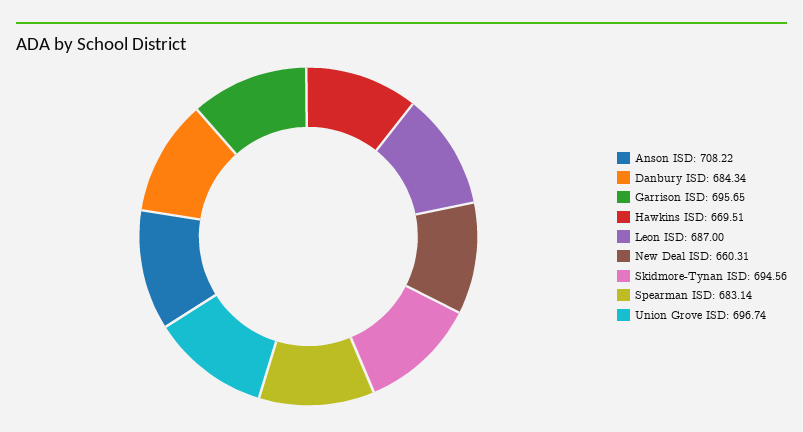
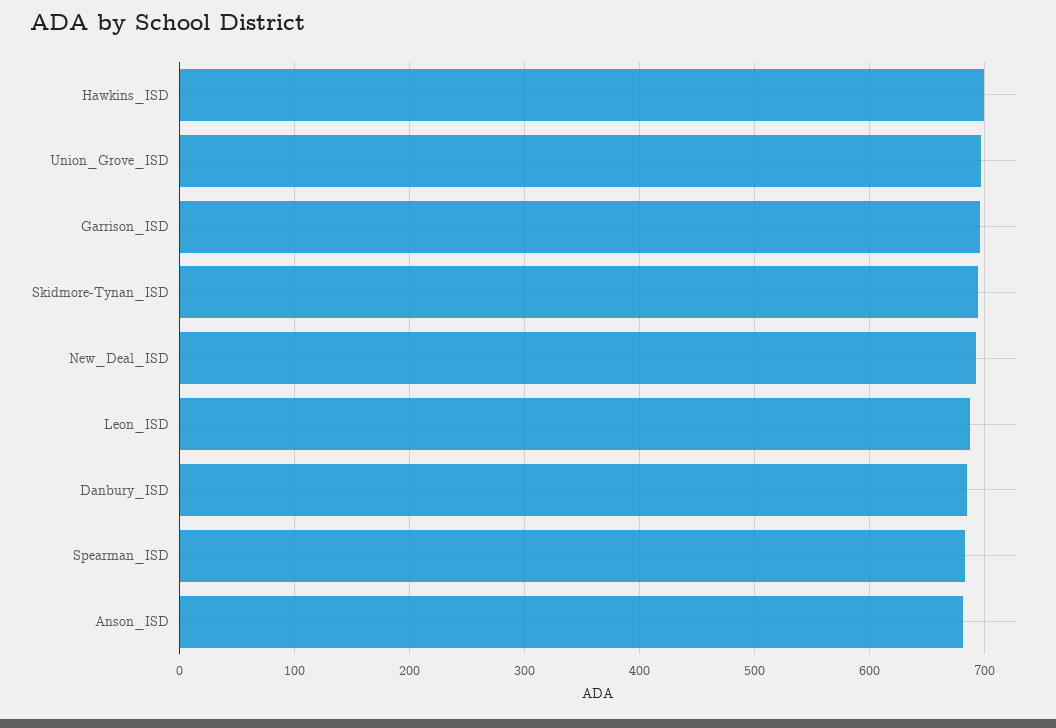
Anson ISD: 708.22 -> 680
Hawkins ISD: 669.51 -> 700
New Deal ISD: 660.31 -> 690

